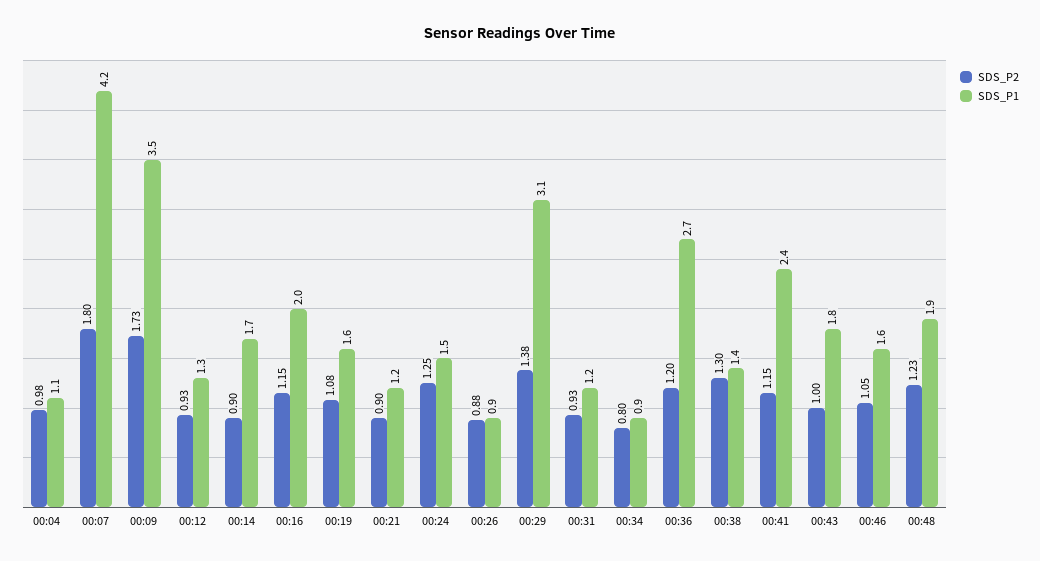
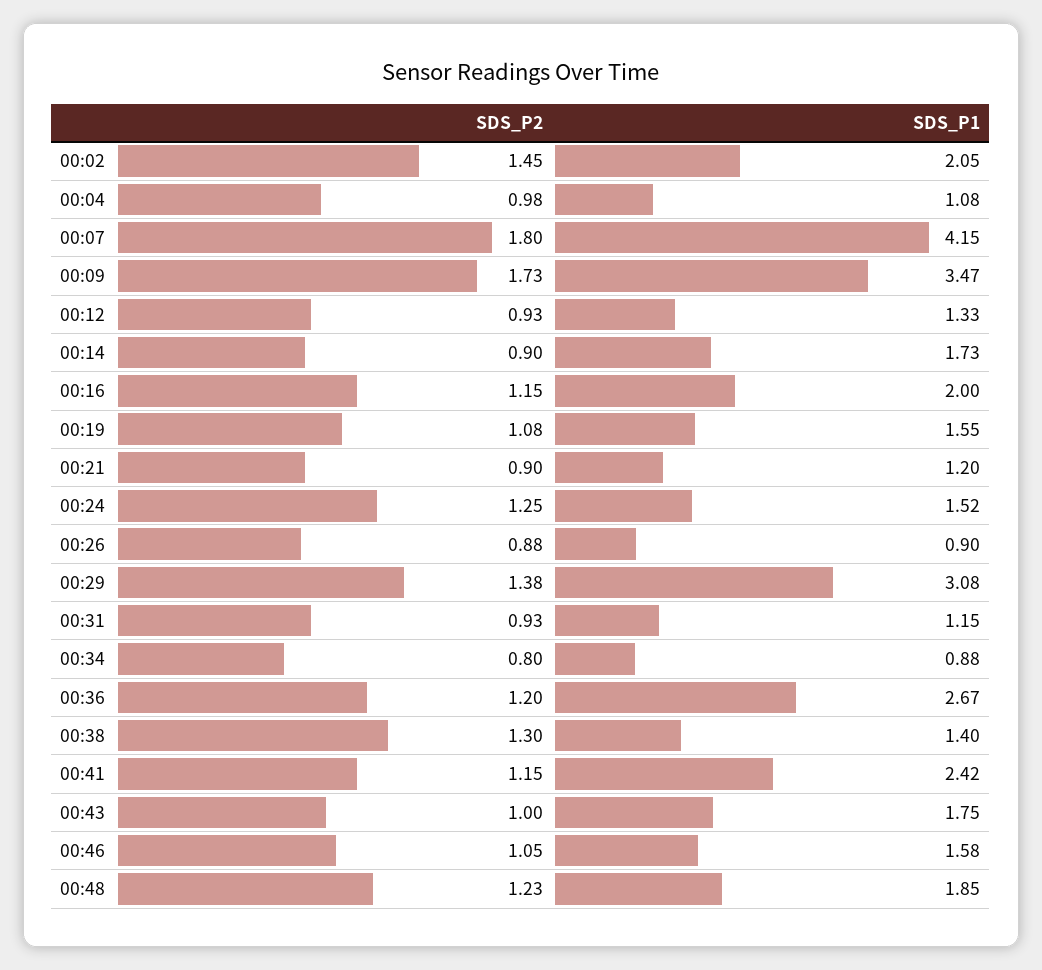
SDS_P2, 00:02: none -> 1.45
SDS_P1, 00:02: none -> 2.05

